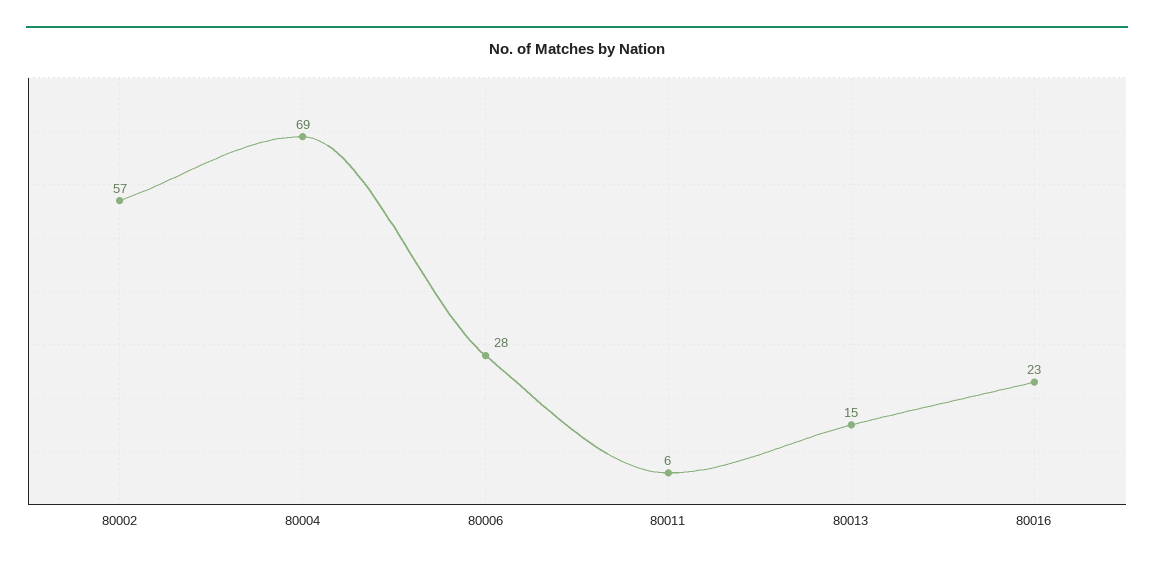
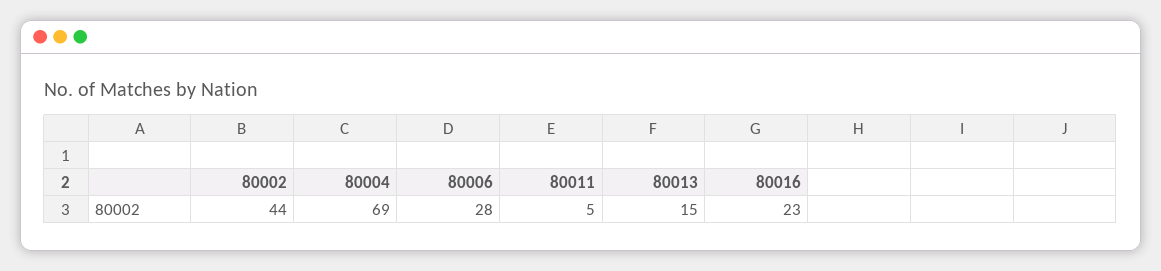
80002: 57 -> 44
80011: 6 -> 5

